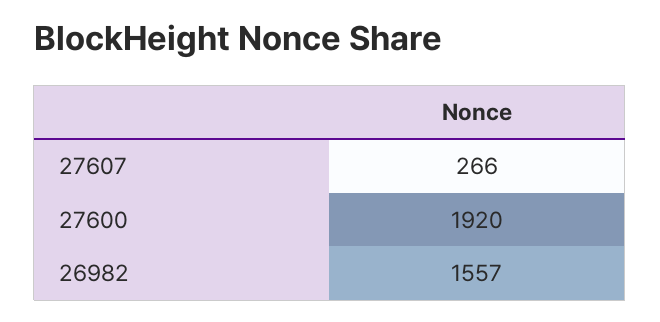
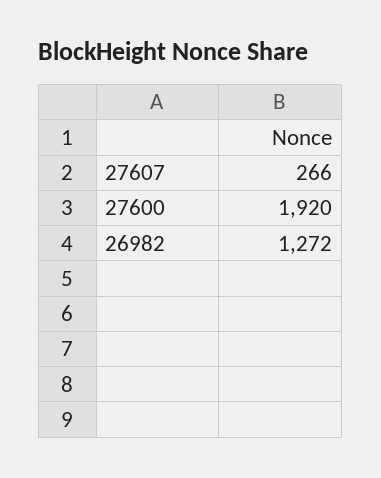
26982: 1557 -> 1272

